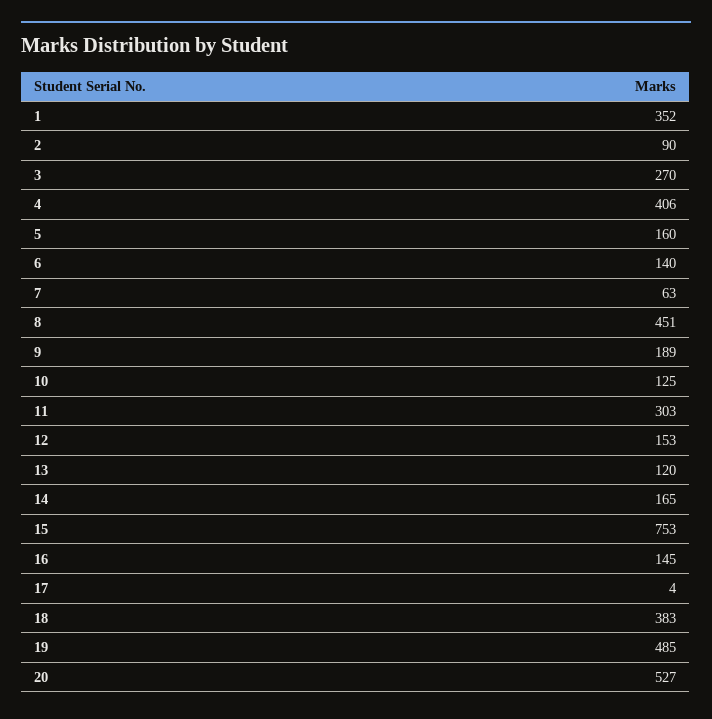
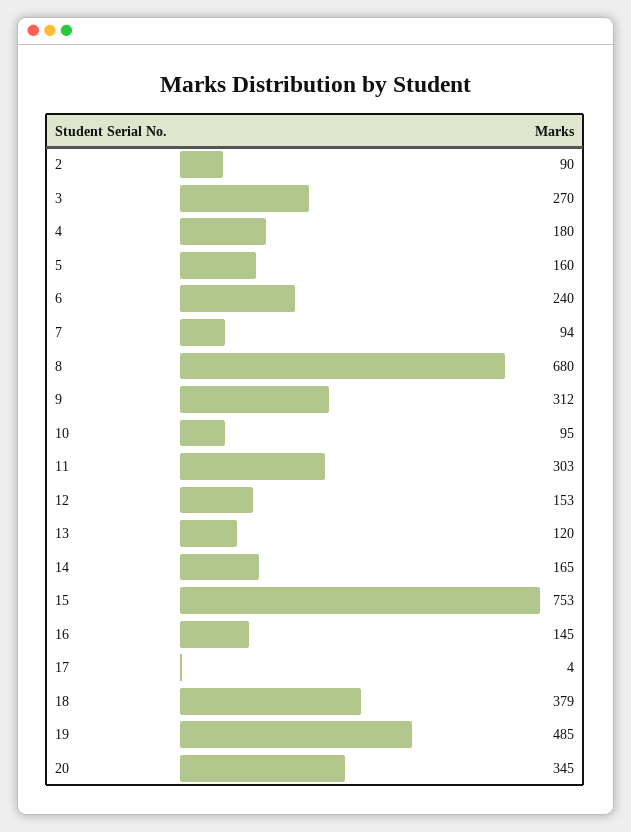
1: 352 -> none
4: 406 -> 180
6: 140 -> 240
7: 63 -> 94
8: 451 -> 680
9: 189 -> 312
10: 125 -> 95
18: 383 -> 379
20: 527 -> 345

